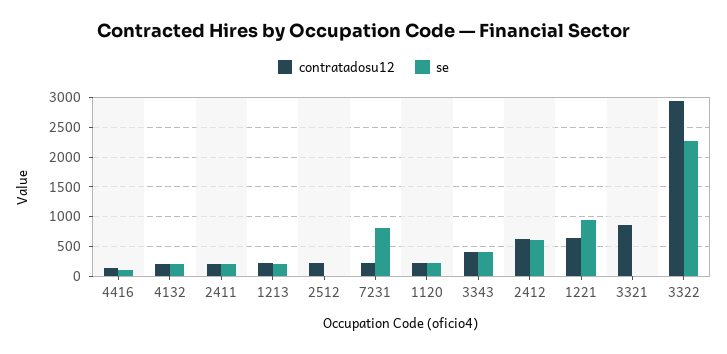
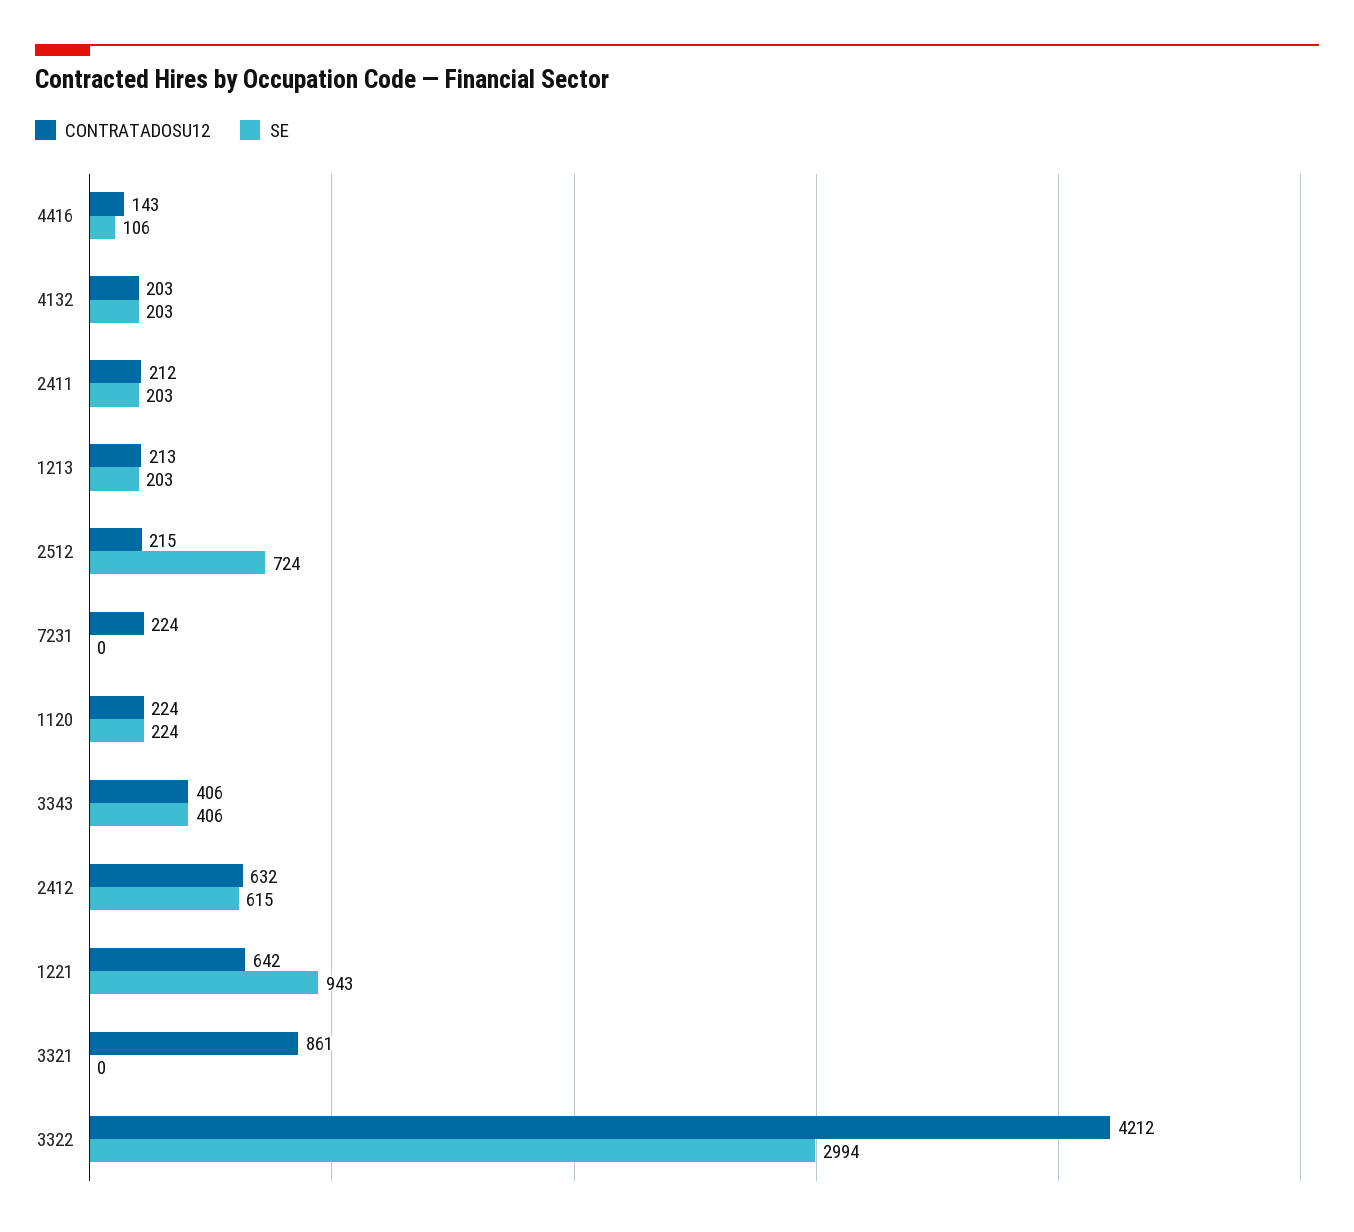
se, 2512: 0 -> 724
se, 7231: 750 -> 0
contratadosu12, 3322: 3000 -> 4212
se, 3322: 2250 -> 2994

